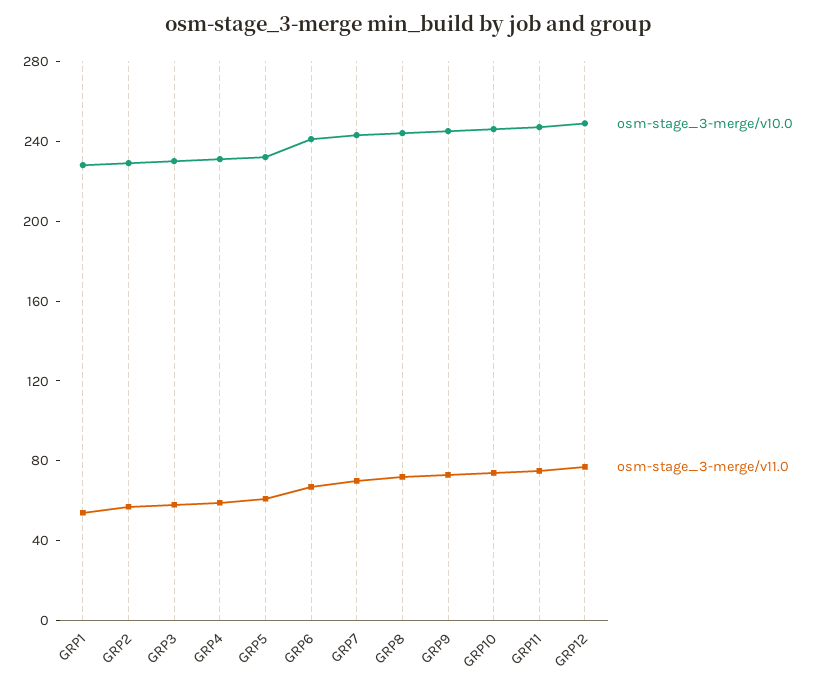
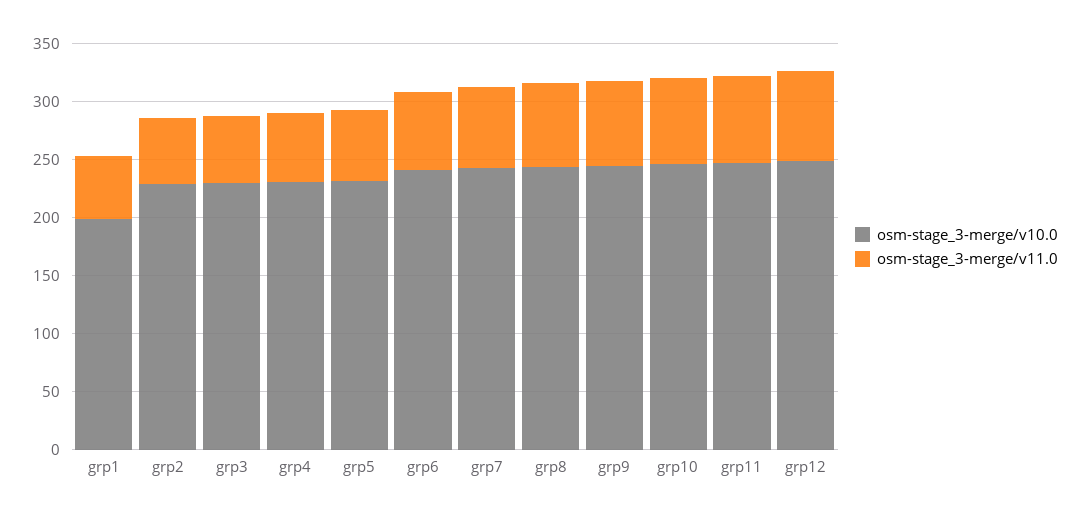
osm-stage_3-merge/v10.0, GRP1: 230 -> 200

